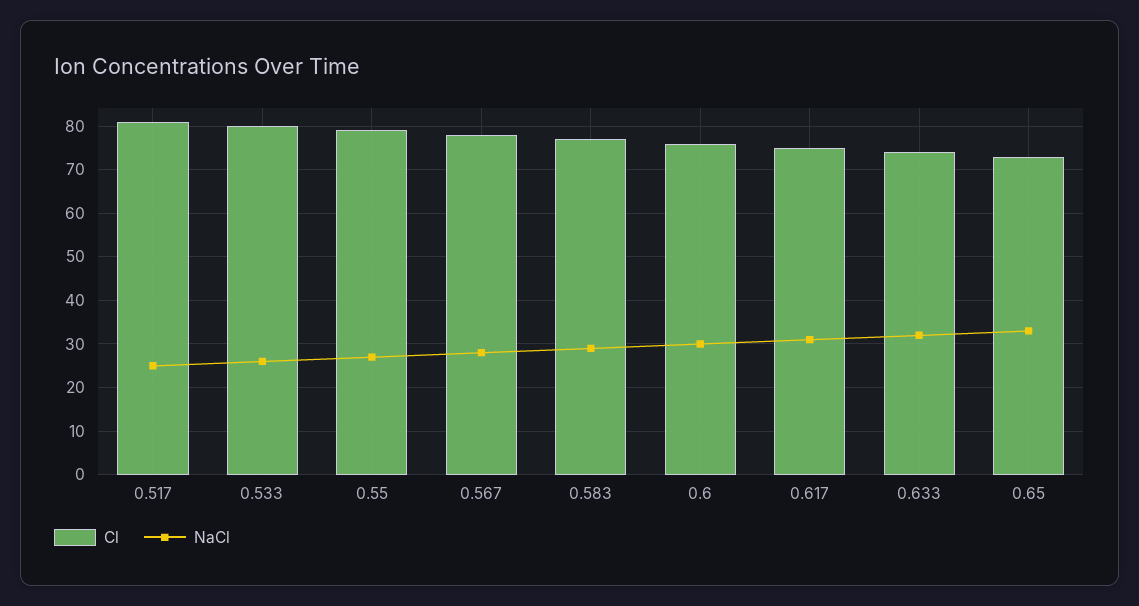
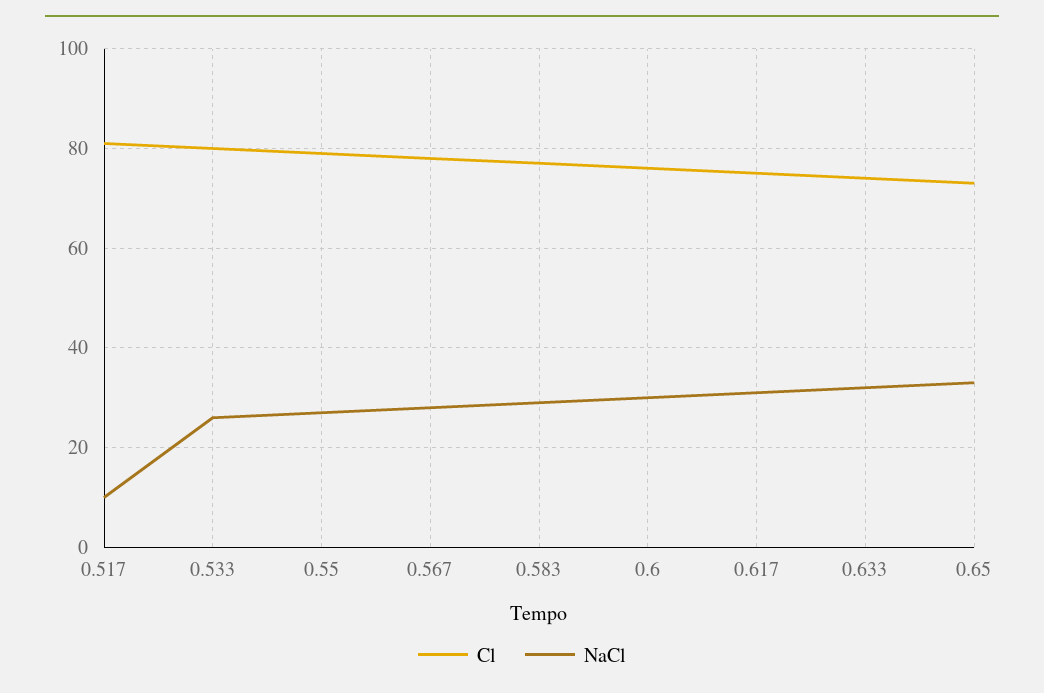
NaCl, 0.517: 25 -> 10

